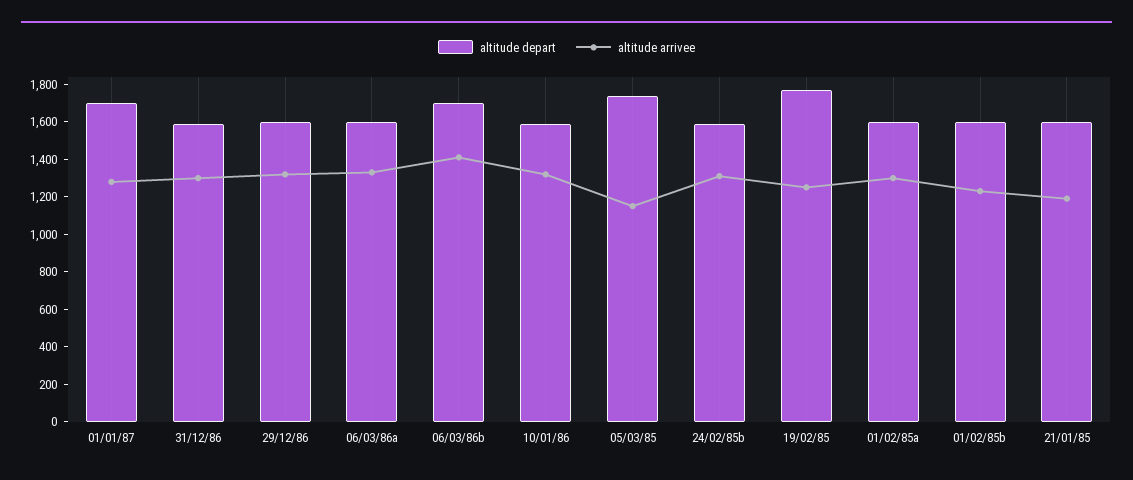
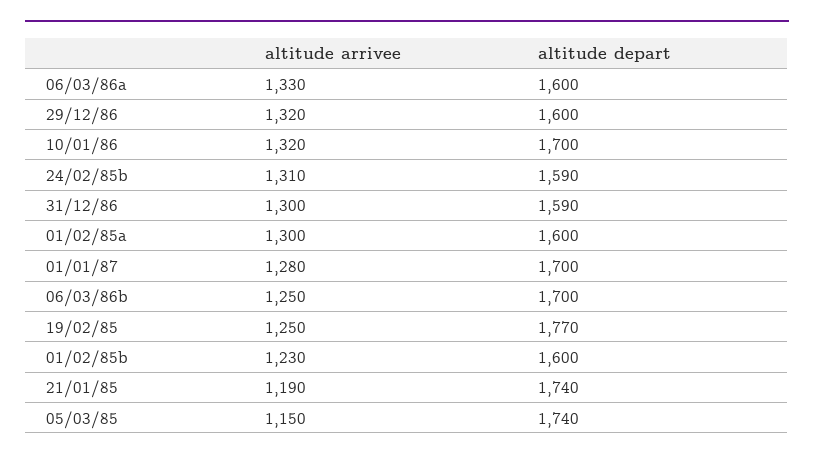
altitude arrivee, 06/03/86b: 1400 -> 1250
altitude depart, 10/01/86: 1600 -> 1700
altitude depart, 21/01/85: 1600 -> 1740

